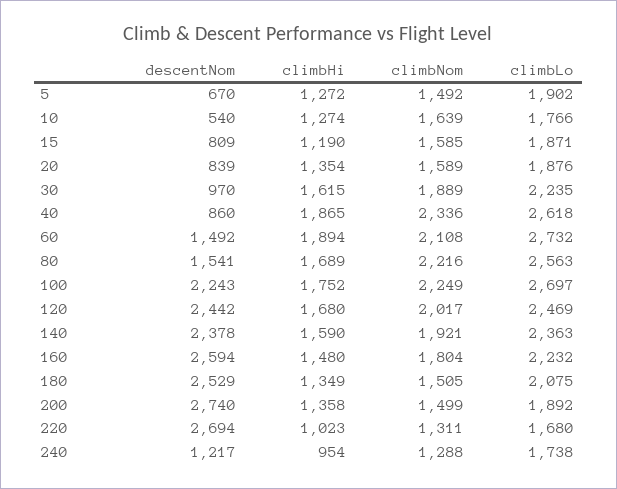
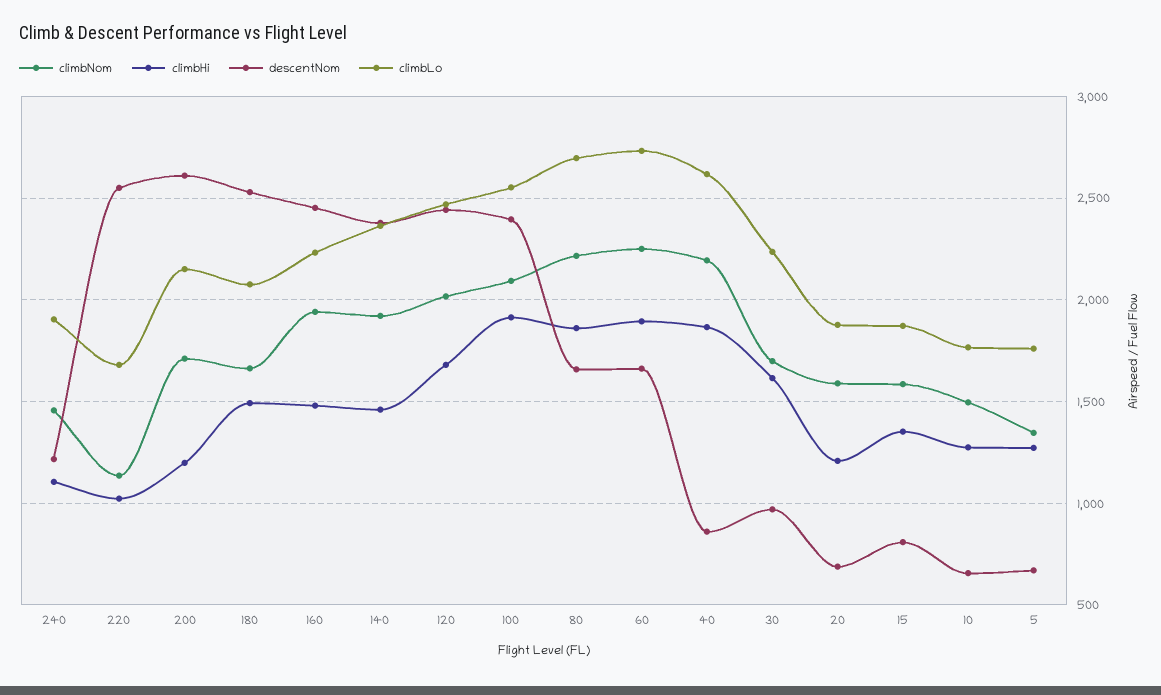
climbNom, 5: 1492 -> 1350
climbLo, 5: 1902 -> 1750
descentNom, 10: 540 -> 650
climbNom, 10: 1639 -> 1500
climbHi, 15: 1190 -> 1350
descentNom, 20: 839 -> 700
climbHi, 20: 1354 -> 1200
climbNom, 30: 1889 -> 1700
climbNom, 40: 2336 -> 2200
descentNom, 60: 1492 -> 1650
climbNom, 60: 2108 -> 2250
descentNom, 80: 1541 -> 1650
climbHi, 80: 1689 -> 1850
climbLo, 80: 2563 -> 2700
descentNom, 100: 2243 -> 2400
climbHi, 100: 1752 -> 1900
climbNom, 100: 2249 -> 2100
climbLo, 100: 2697 -> 2550
climbHi, 140: 1590 -> 1450
descentNom, 160: 2594 -> 2450
climbNom, 160: 1804 -> 1950
climbHi, 180: 1349 -> 1500
climbNom, 180: 1505 -> 1650
descentNom, 200: 2740 -> 2600
climbHi, 200: 1358 -> 1200
climbNom, 200: 1499 -> 1700
climbLo, 200: 1892 -> 2150
descentNom, 220: 2694 -> 2550
climbNom, 220: 1311 -> 1150
climbHi, 240: 954 -> 1100
climbNom, 240: 1288 -> 1450
climbLo, 240: 1738 -> 1900

